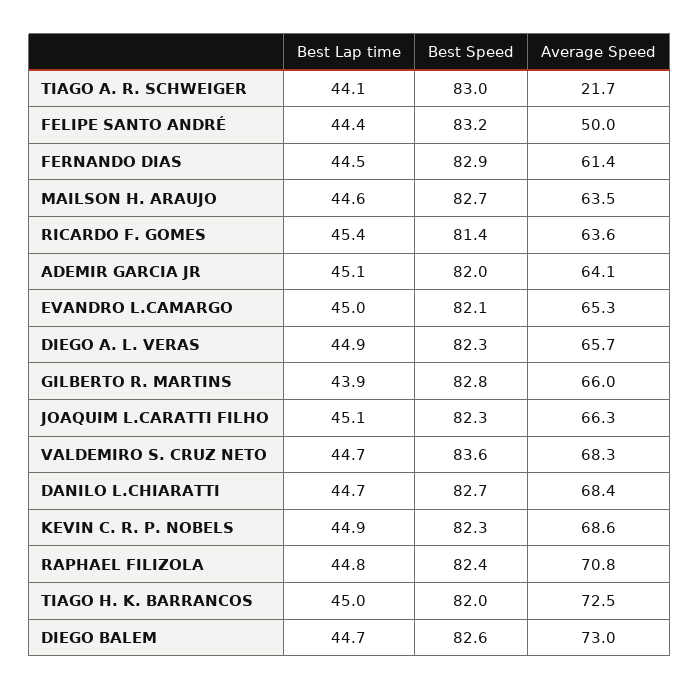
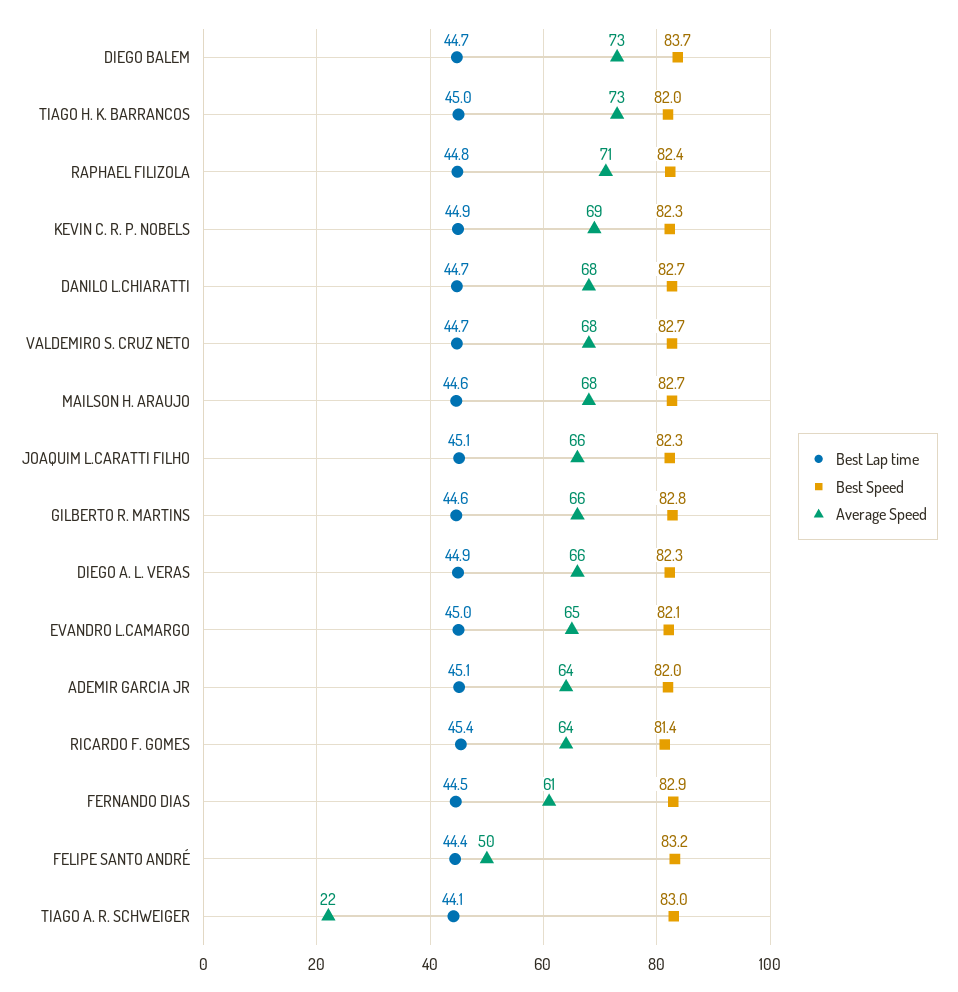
Average Speed, MAILSON H. ARAUJO: 63.5 -> 68
Best Lap time, GILBERTO R. MARTINS: 43.9 -> 44.6
Best Speed, VALDEMIRO S. CRUZ NETO: 83.6 -> 82.7
Best Speed, DIEGO BALEM: 82.6 -> 83.7

